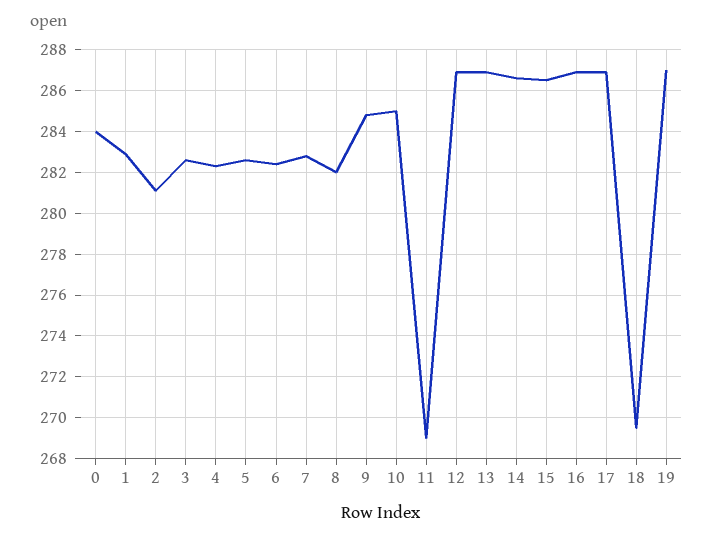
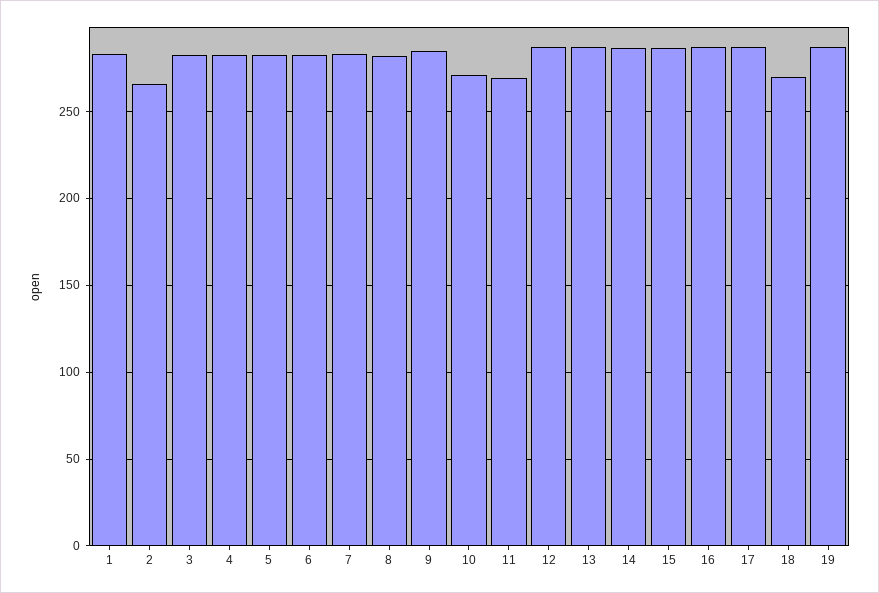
0: 284 -> none
2: 281 -> 265
10: 285 -> 270

